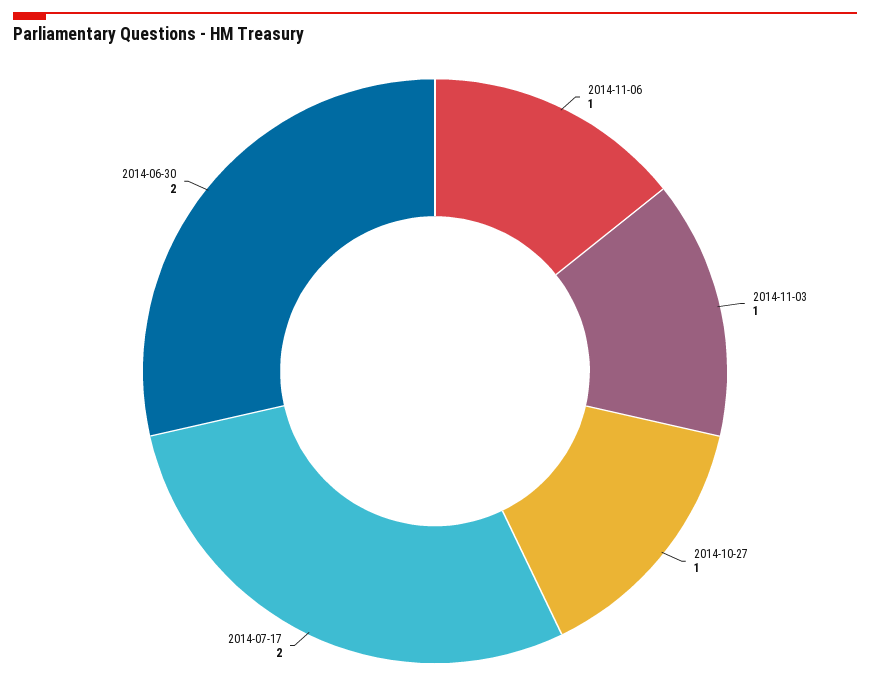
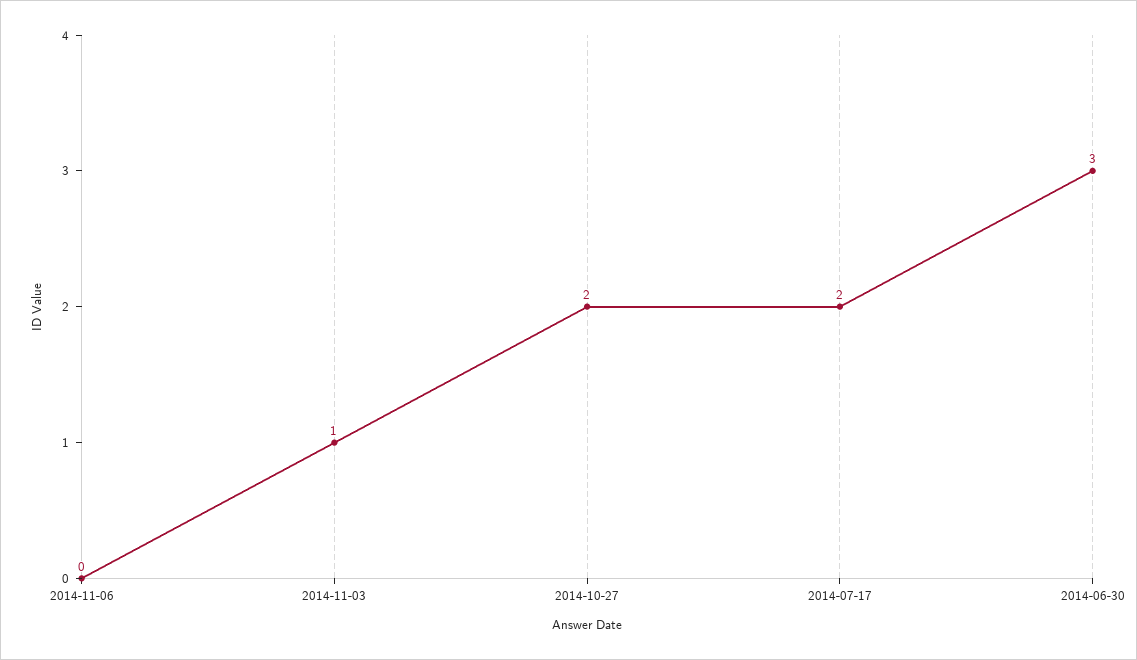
2014-11-06: 1 -> 0
2014-10-27: 1 -> 2
2014-06-30: 2 -> 3

